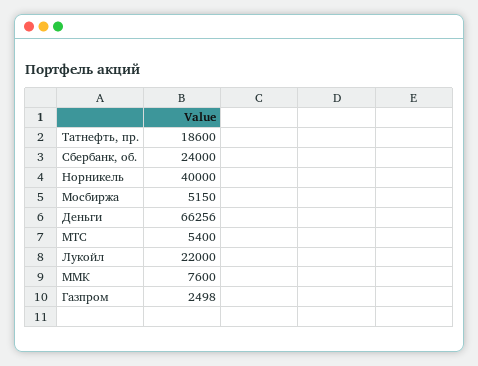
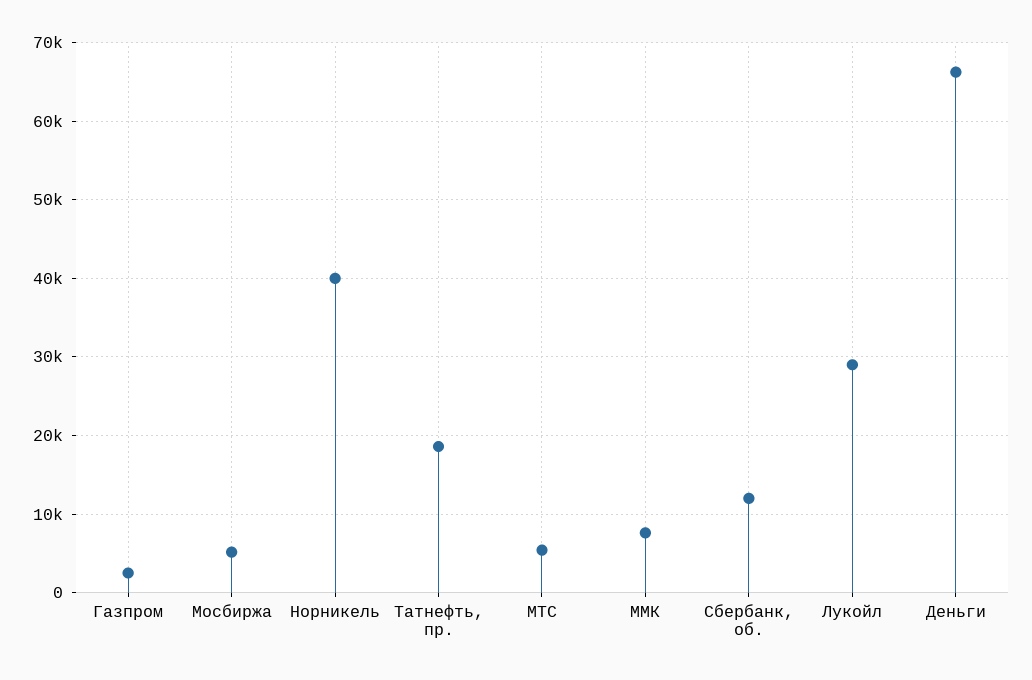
Сбербанк, об.: 24000 -> 12000
Лукойл: 22000 -> 29000

